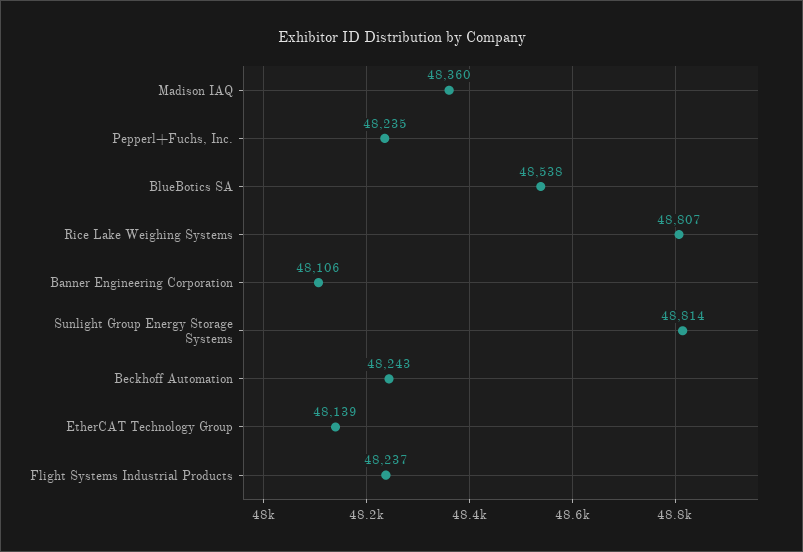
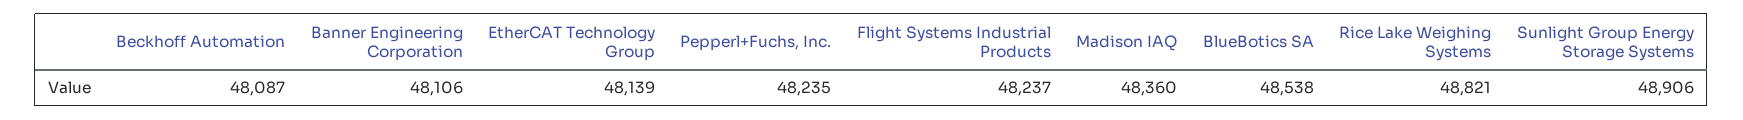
Rice Lake Weighing Systems: 48807 -> 48821
Sunlight Group Energy Storage Systems: 48814 -> 48906
Beckhoff Automation: 48243 -> 48087

